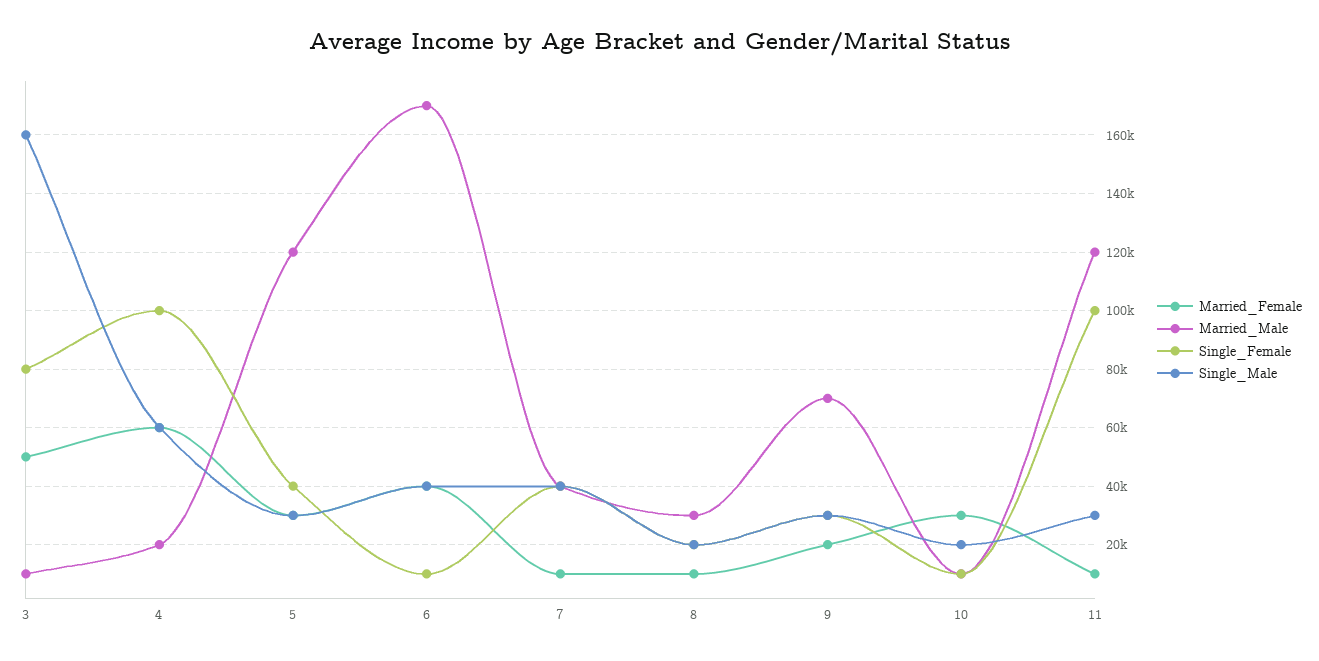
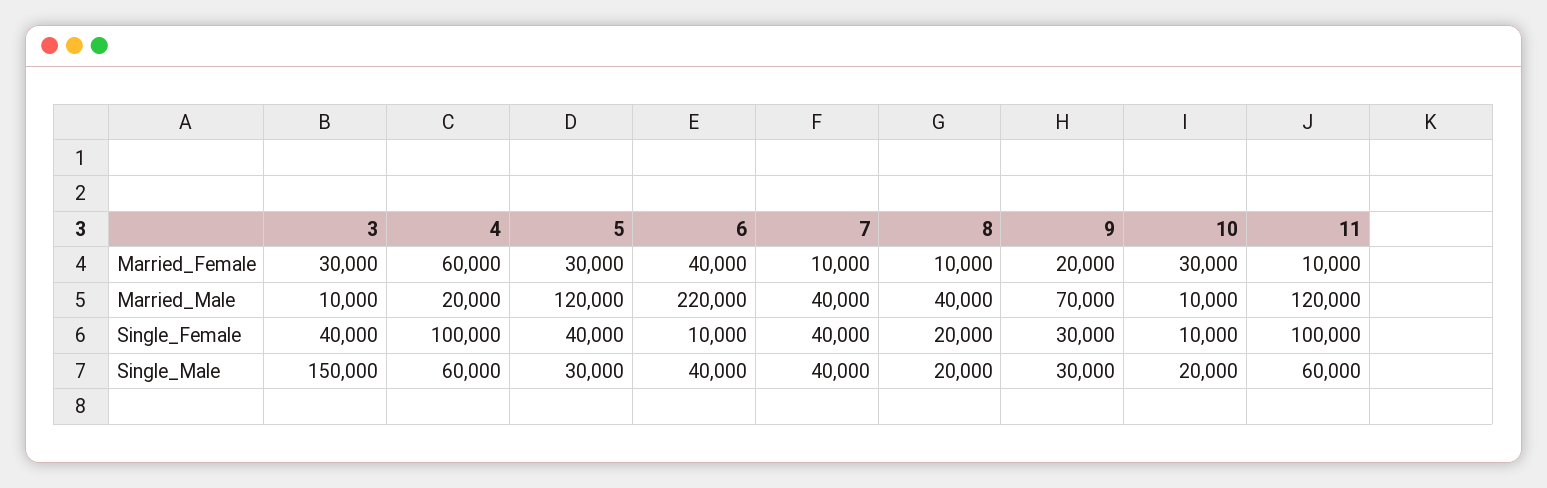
Married_Female, 3: 50000 -> 30000
Single_Female, 3: 80000 -> 40000
Single_Male, 3: 160000 -> 150000
Married_Male, 6: 170000 -> 220000
Married_Male, 8: 30000 -> 40000
Single_Male, 11: 30000 -> 60000

